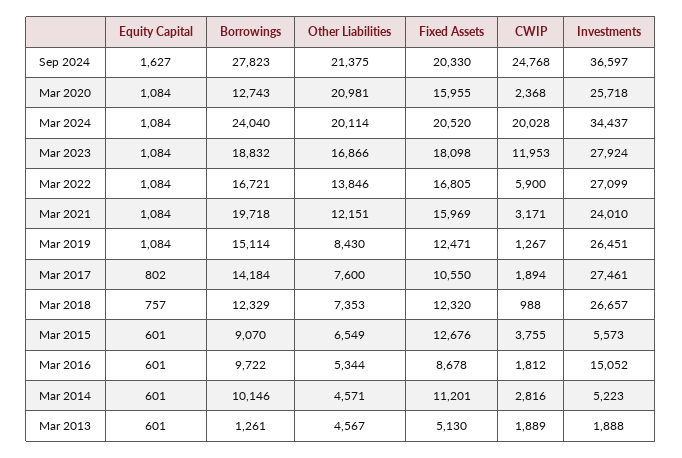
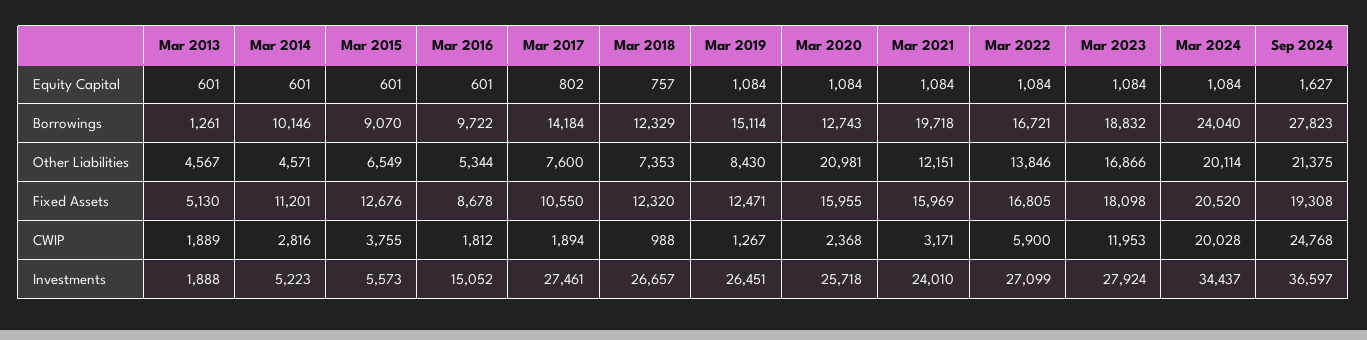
Fixed Assets, Sep 2024: 20330 -> 19308

